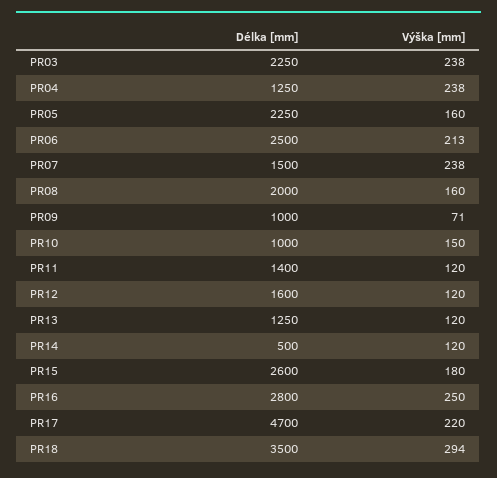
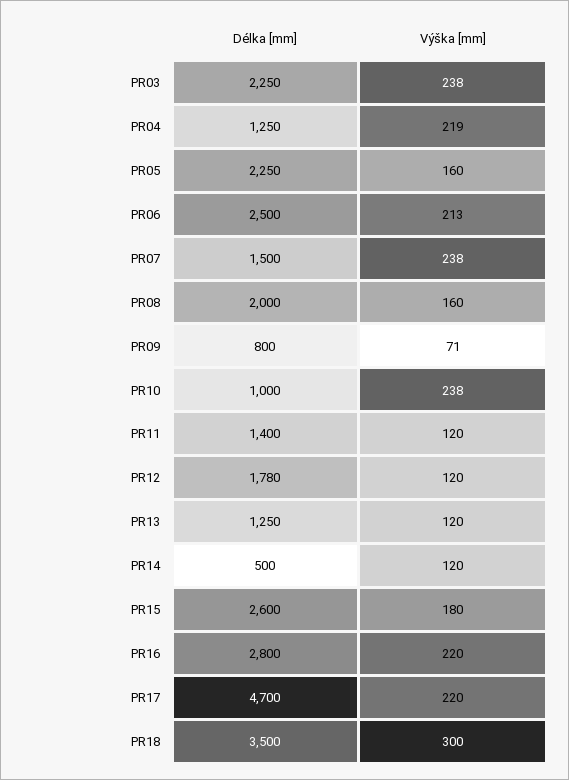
Výška [mm], PR04: 238 -> 219
Délka [mm], PR09: 1000 -> 800
Výška [mm], PR10: 150 -> 238
Délka [mm], PR12: 1600 -> 1780
Výška [mm], PR16: 250 -> 220
Výška [mm], PR18: 294 -> 300

